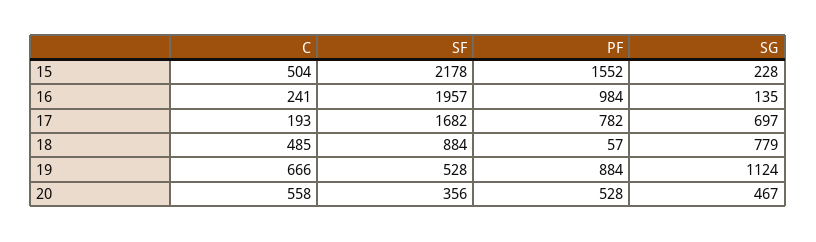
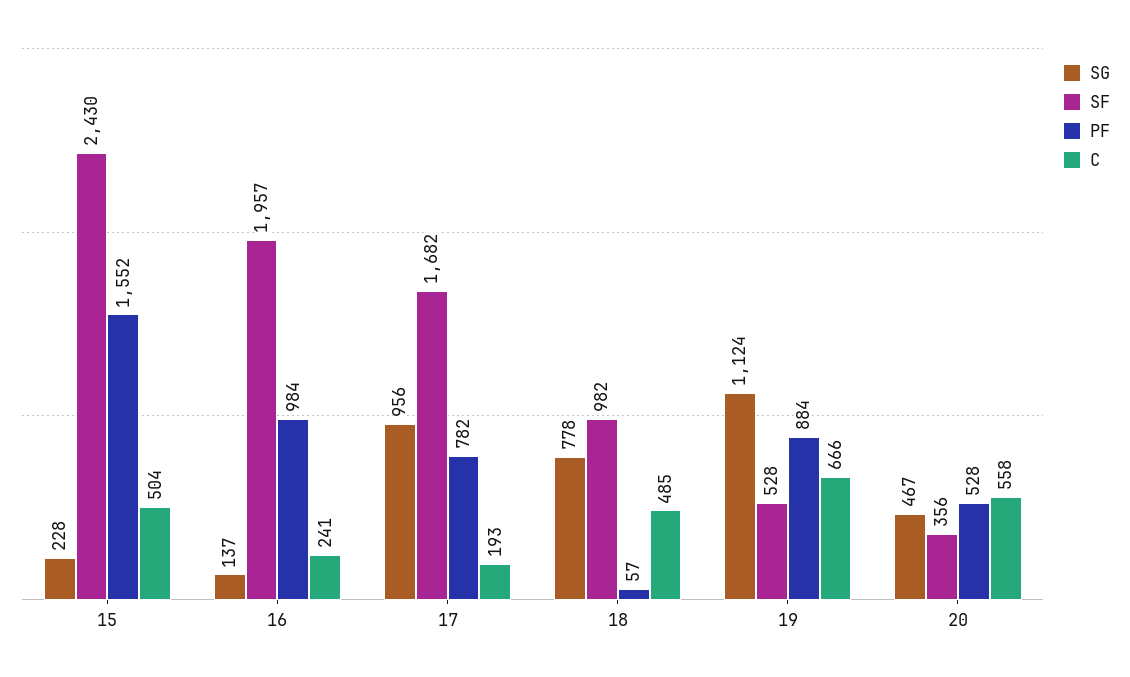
SF, 15: 2178 -> 2430
SG, 16: 135 -> 137
SG, 17: 697 -> 956
SF, 18: 884 -> 982
SG, 18: 779 -> 778

